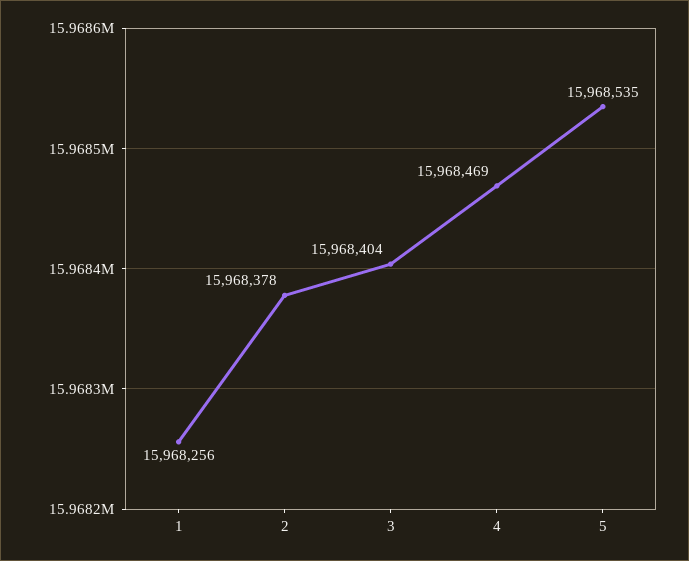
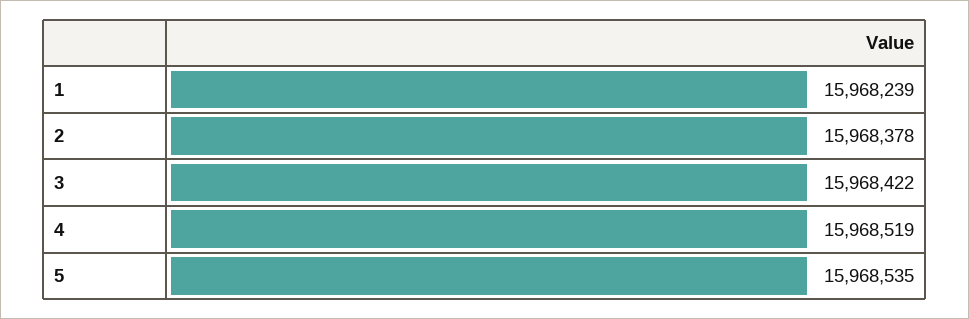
1: 15968256 -> 15968239
3: 15968404 -> 15968422
4: 15968469 -> 15968519

